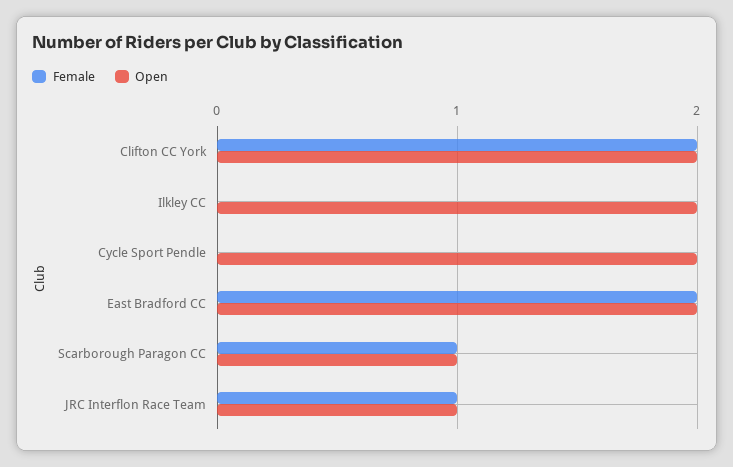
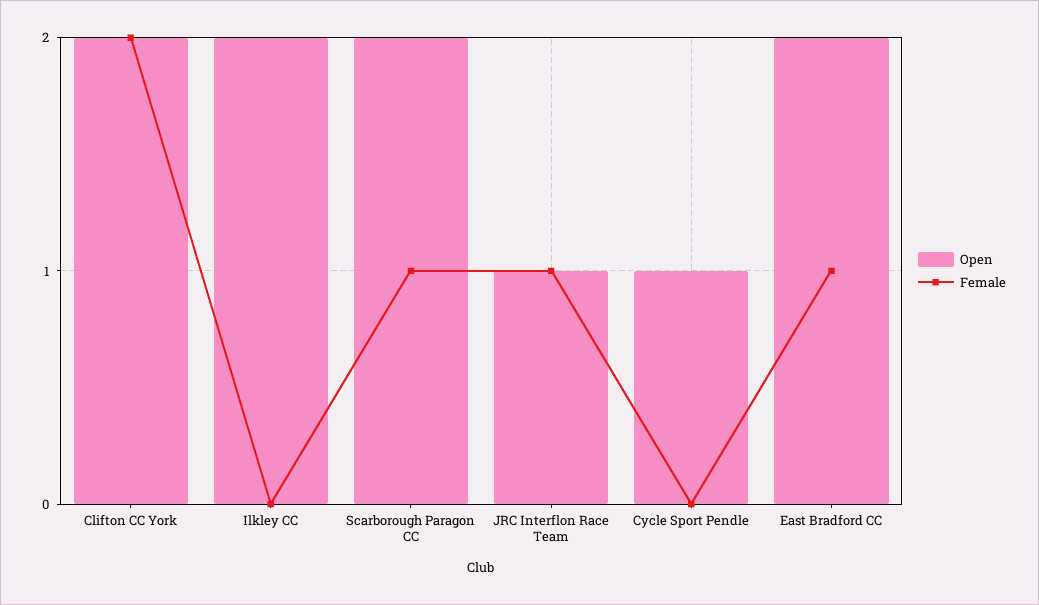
Open, Cycle Sport Pendle: 2 -> 1
Female, East Bradford CC: 2 -> 1
Open, Scarborough Paragon CC: 1 -> 2

